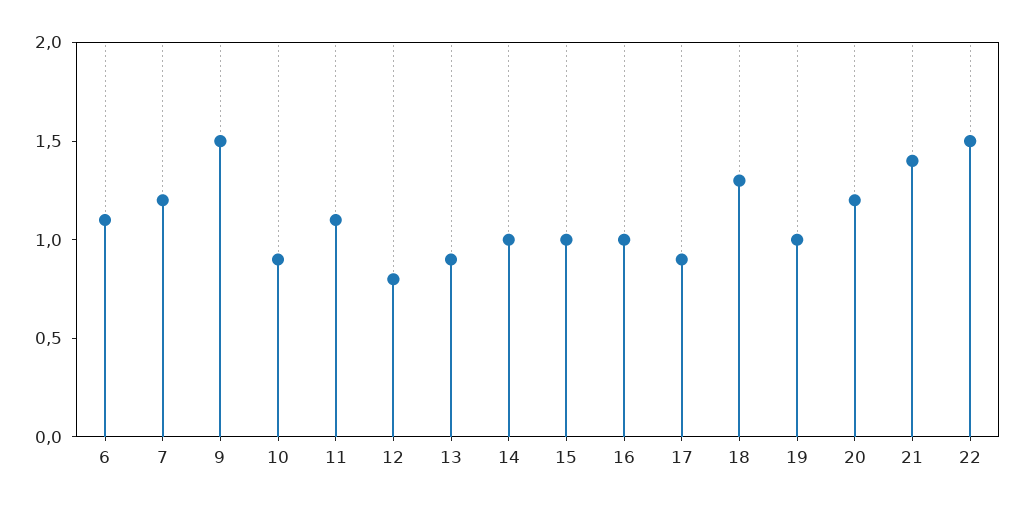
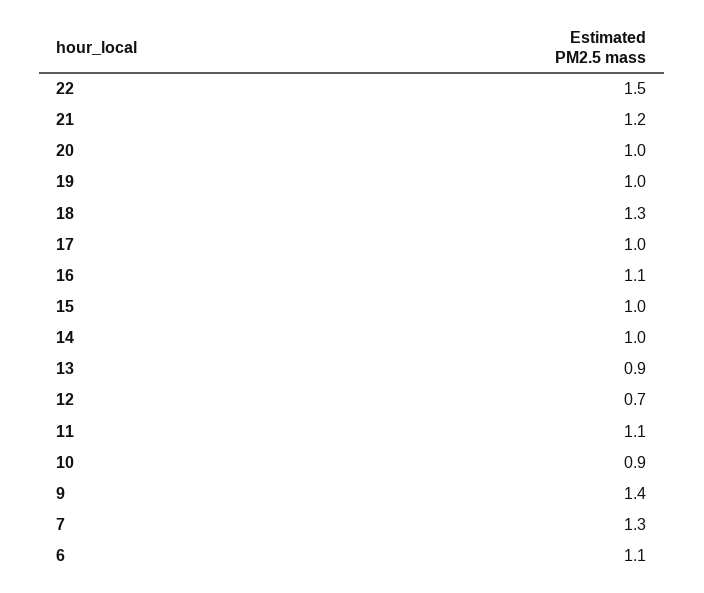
7: 1.2 -> 1.3
9: 1.5 -> 1.4
12: 0.8 -> 0.7
16: 1 -> 1.1
17: 0.9 -> 1
20: 1.2 -> 1
21: 1.4 -> 1.2

